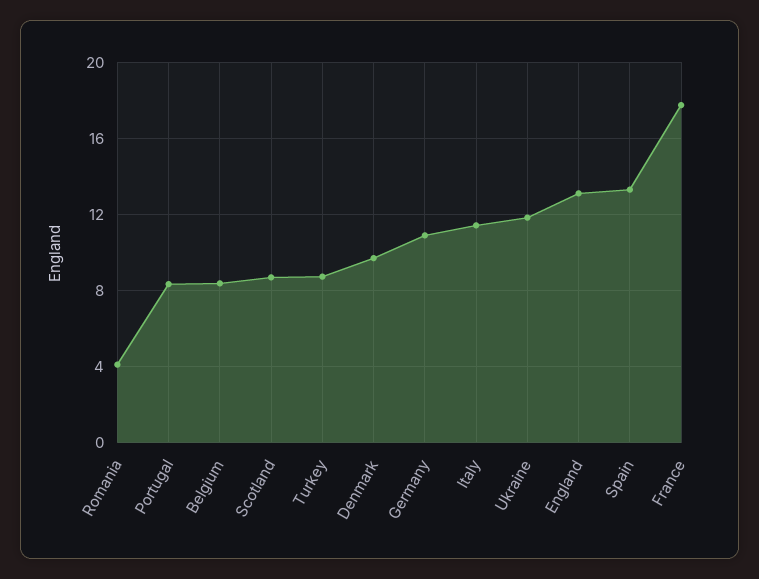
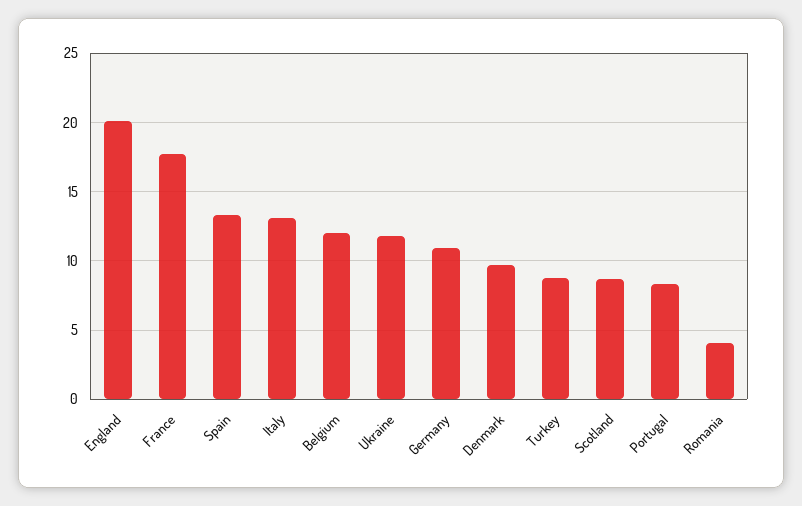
Belgium: 8.5 -> 12
Italy: 11.5 -> 13
England: 13 -> 20

